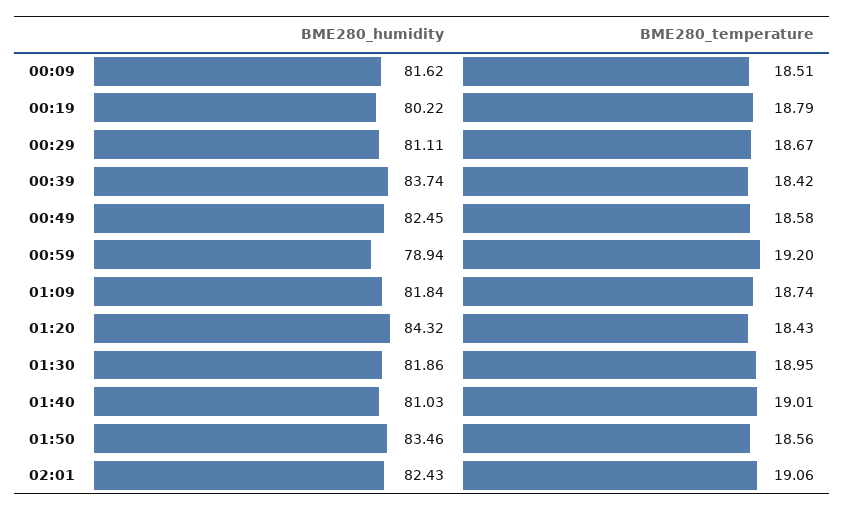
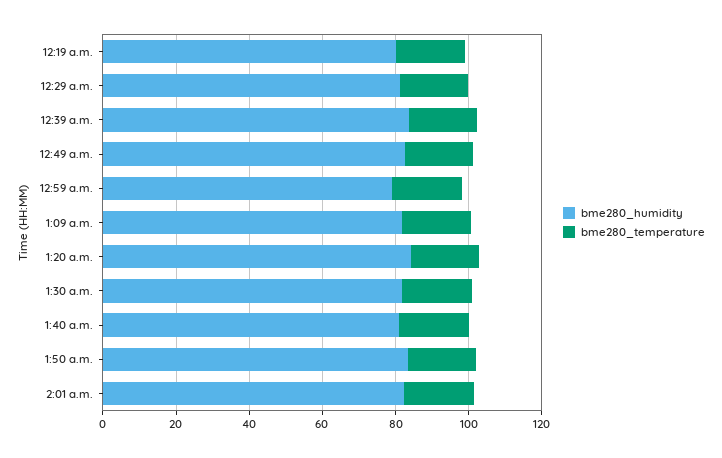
BME280_humidity, 00:09: 81.62 -> none
BME280_temperature, 00:09: 18.51 -> none

